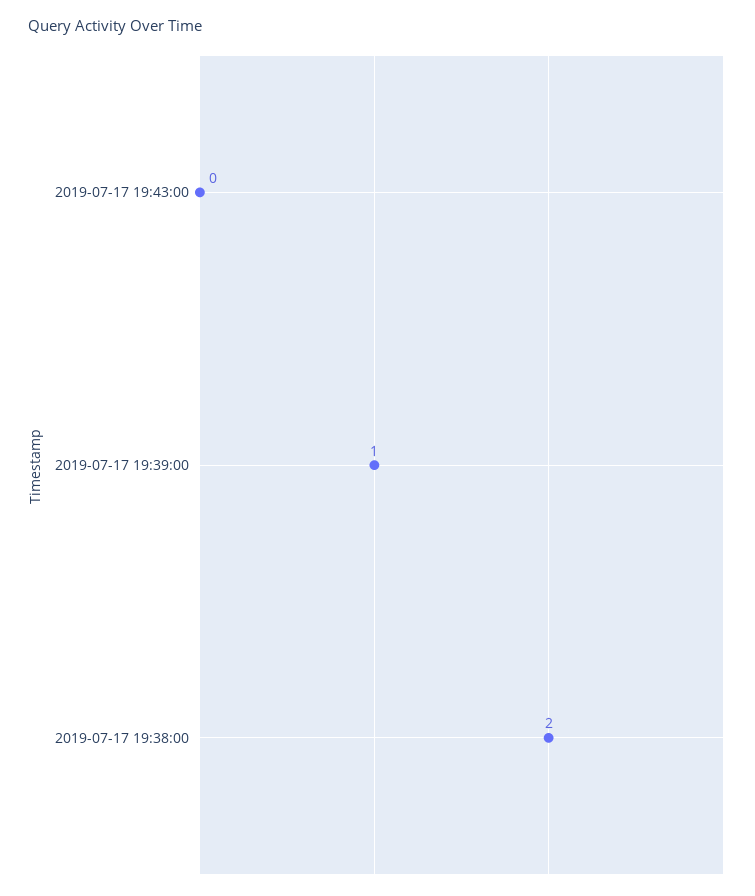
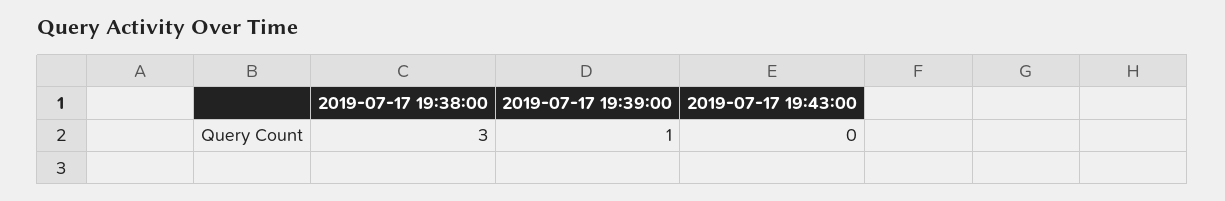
2019-07-17 19:38:00: 2 -> 3

